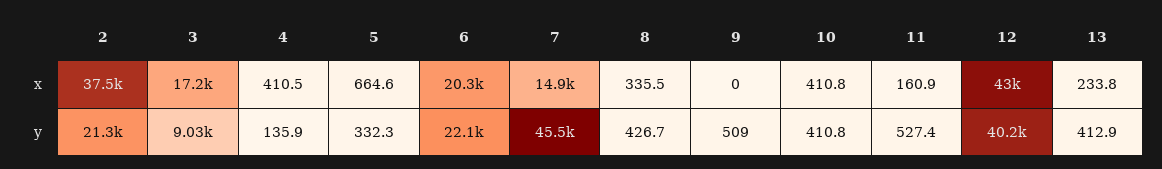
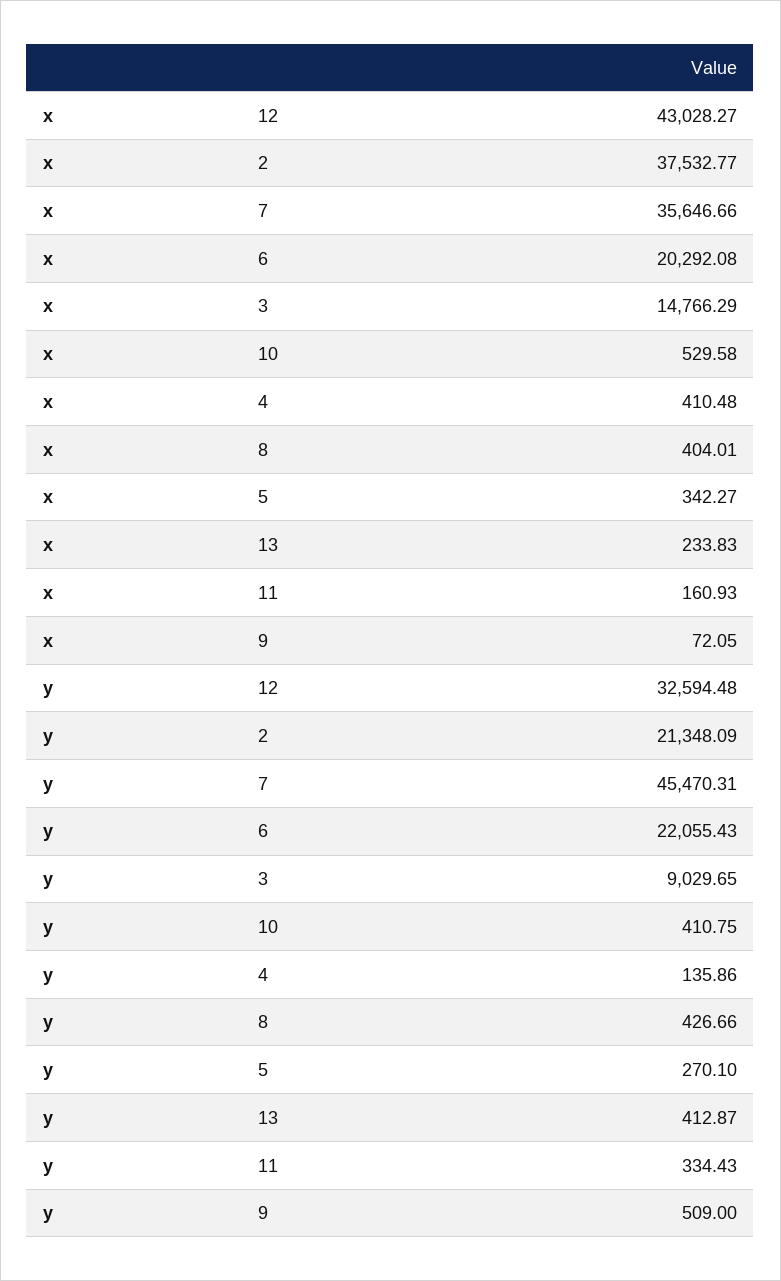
3, x: 17200 -> 14766.29
5, x: 664.6 -> 342.27
7, x: 14900 -> 35646.66
8, x: 335.5 -> 404.01
9, x: 0 -> 72.05
10, x: 410.8 -> 529.58
5, y: 332.3 -> 270.1
11, y: 527.4 -> 334.43
12, y: 40200 -> 32594.48

